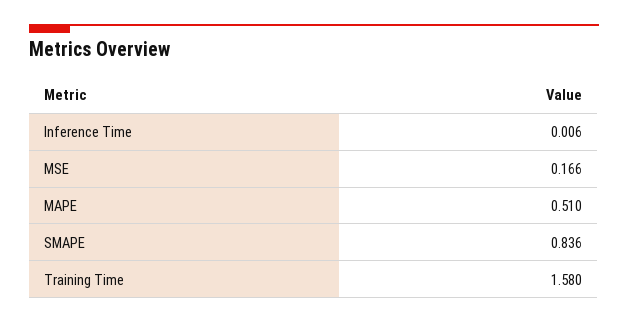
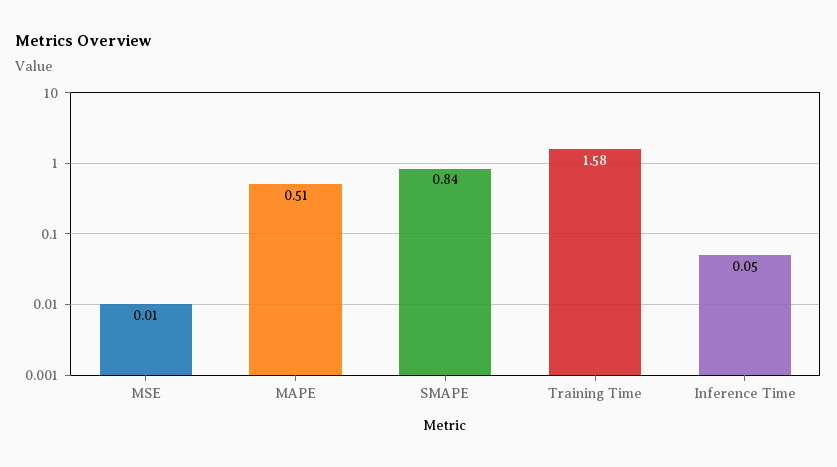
Inference Time: 0.006 -> 0.05
MSE: 0.166 -> 0.01

